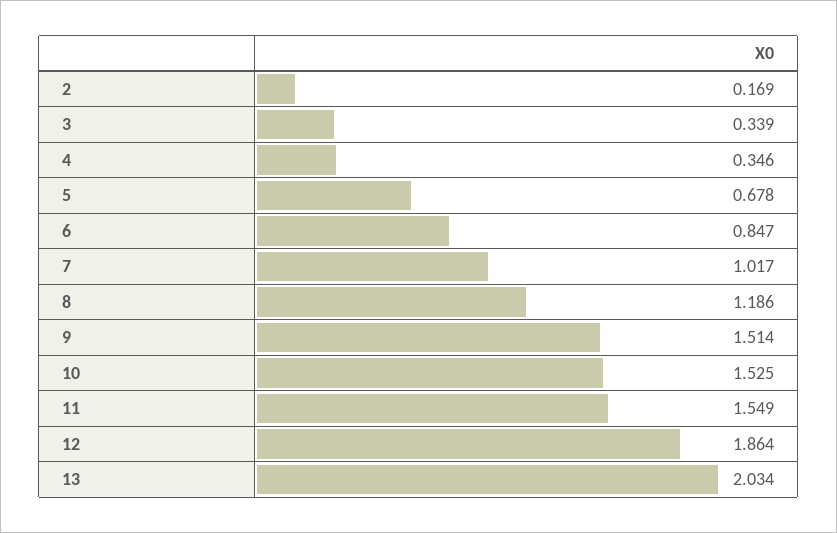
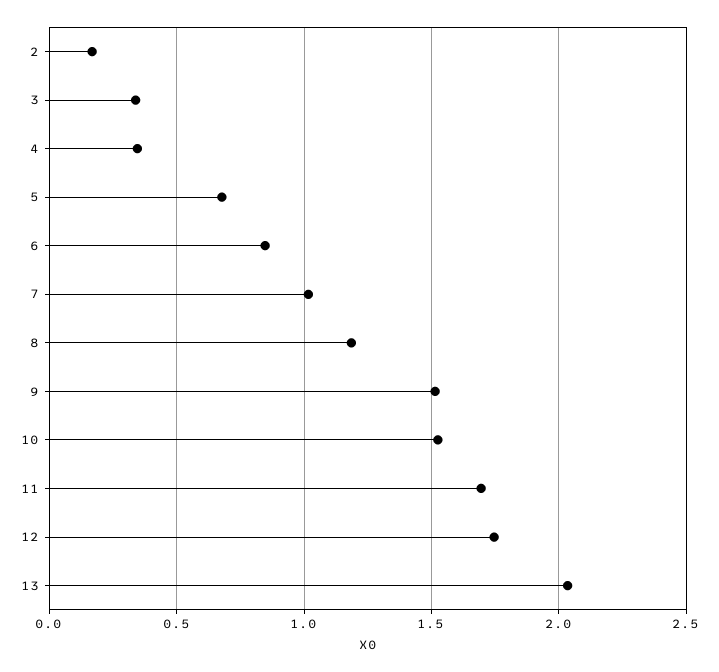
11: 1.549 -> 1.7
12: 1.864 -> 1.75

